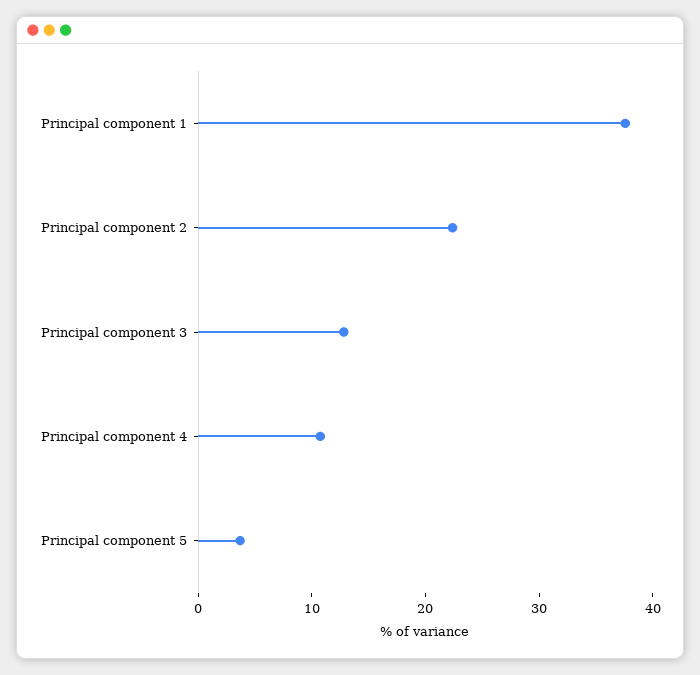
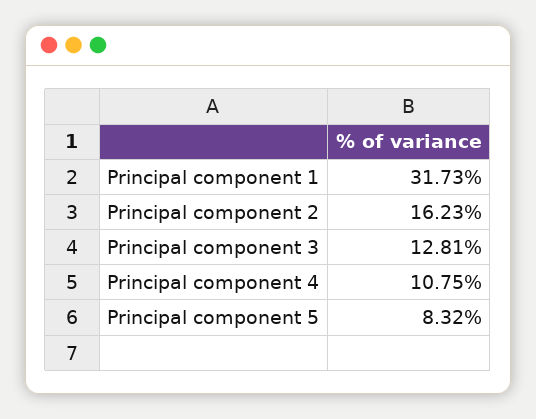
Principal component 1: 38 -> 31.73
Principal component 2: 22 -> 16.23
Principal component 5: 4 -> 8.32

